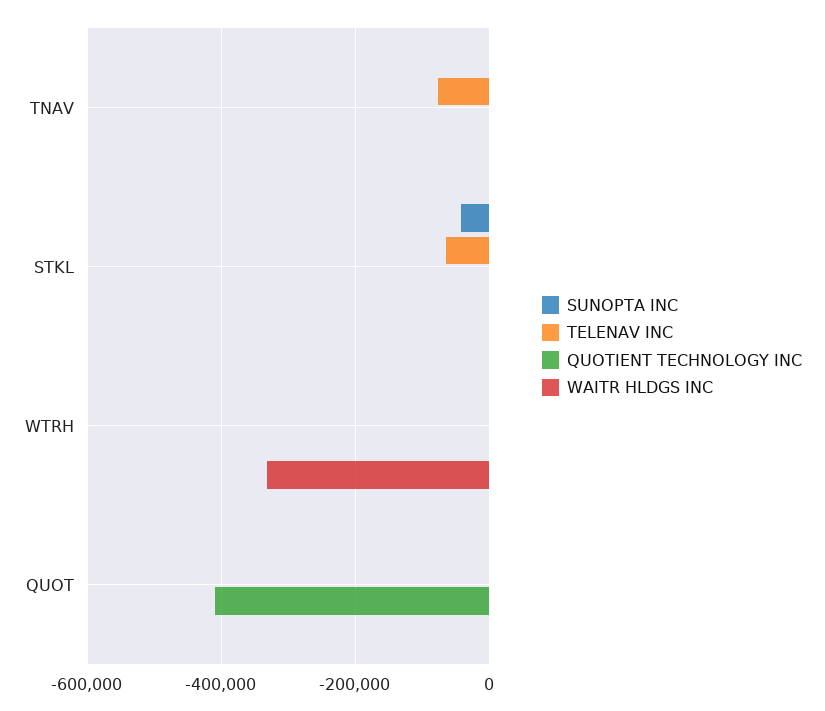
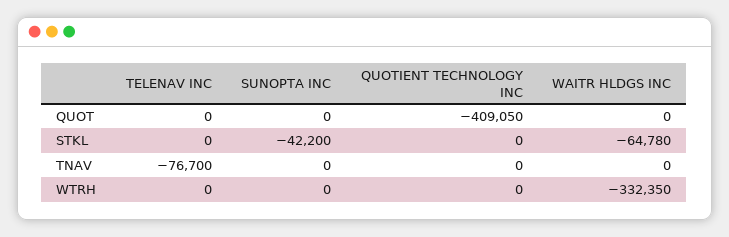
TELENAV INC, STKL: -60000 -> 0
WAITR HLDGS INC, STKL: 0 -> -64780

